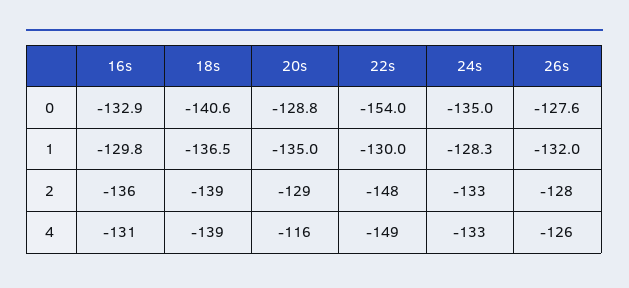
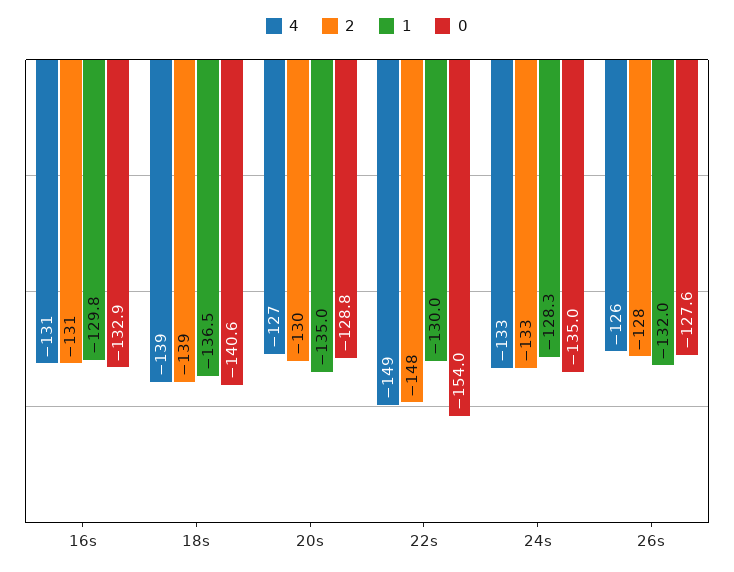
2, 16s: -136 -> -131
2, 20s: -129 -> -130
4, 20s: -116 -> -127

